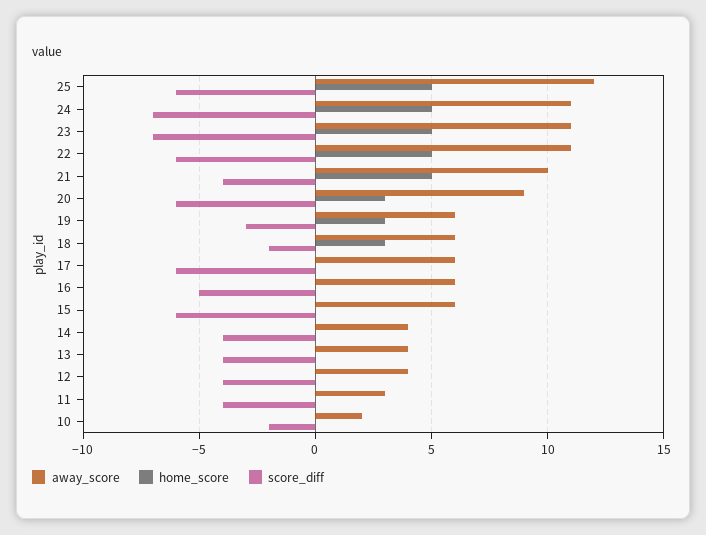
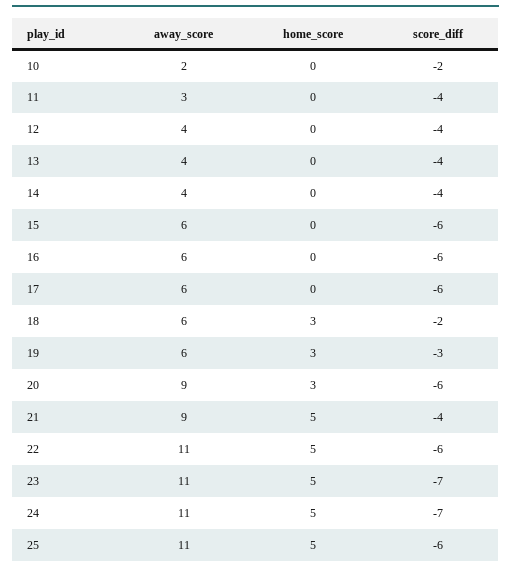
away_score, 25: 12 -> 11
away_score, 21: 10 -> 9
score_diff, 16: -5 -> -6

